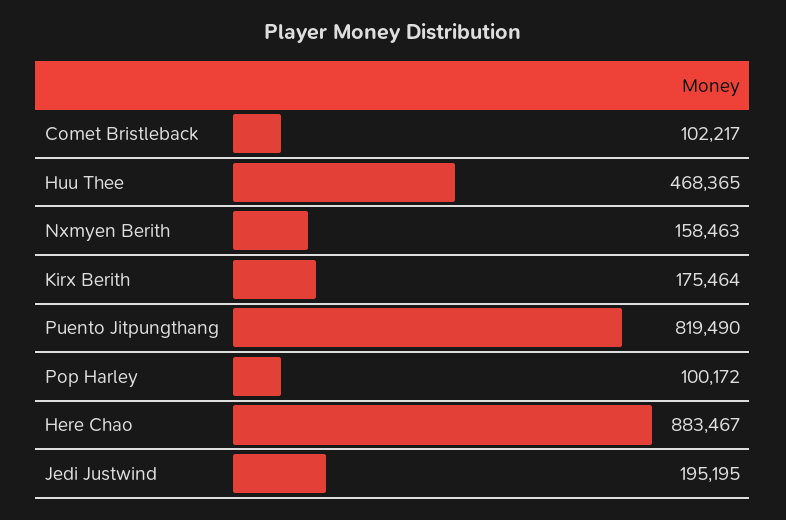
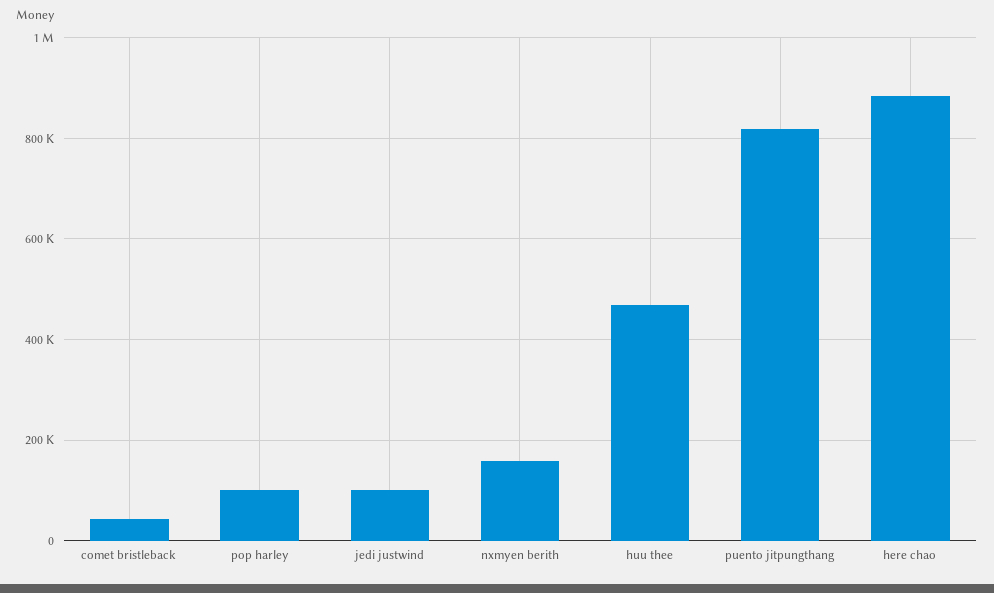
Comet Bristleback: 102217 -> 40000
Kirx Berith: 175464 -> none
Jedi Justwind: 195195 -> 100000

